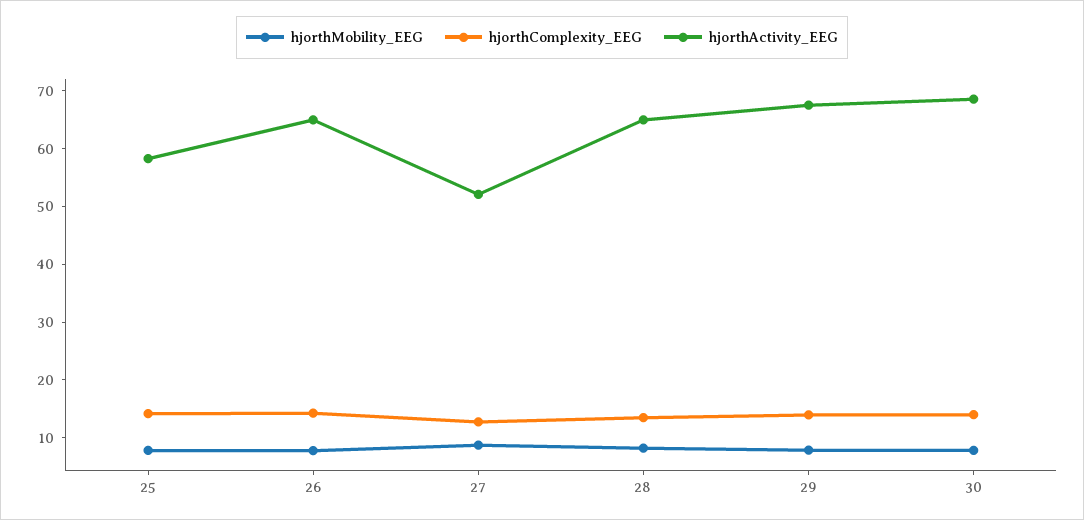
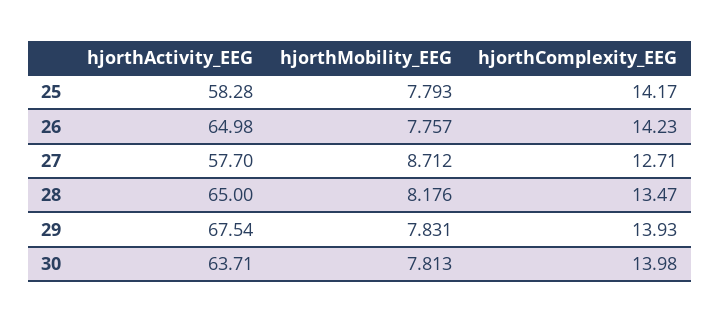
hjorthActivity_EEG, 27: 52 -> 57.7
hjorthActivity_EEG, 30: 68 -> 63.71

